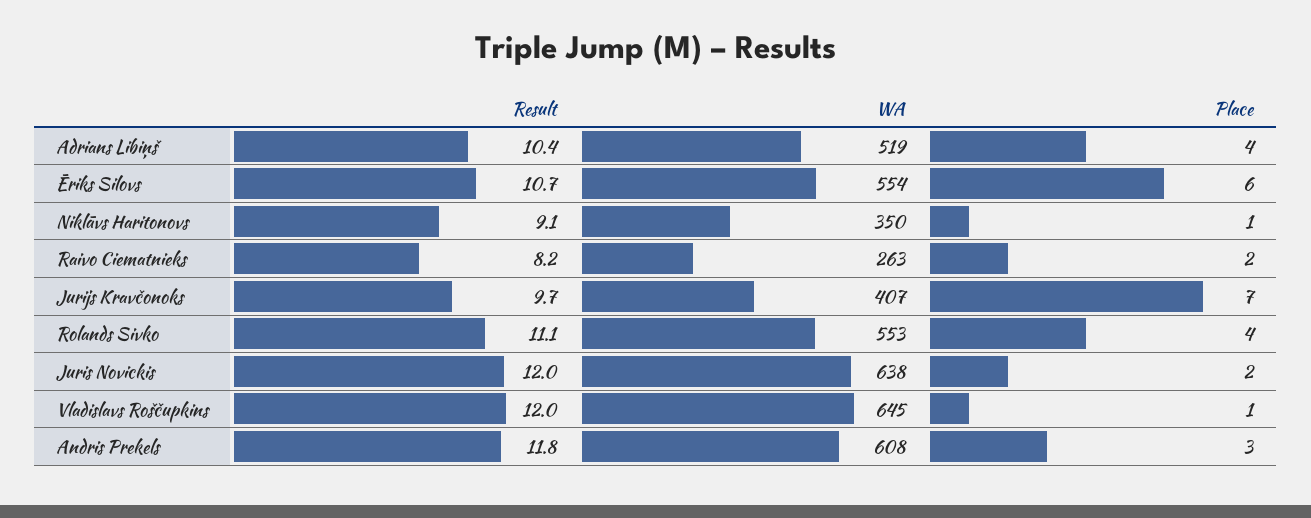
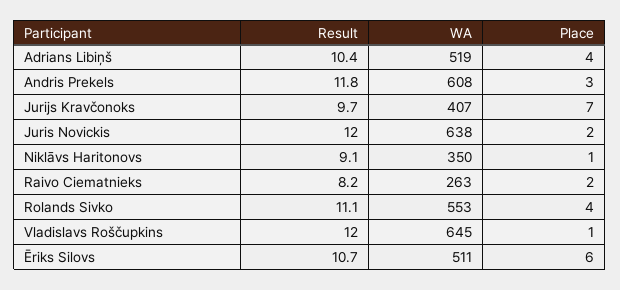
WA, Ēriks Silovs: 554 -> 511

